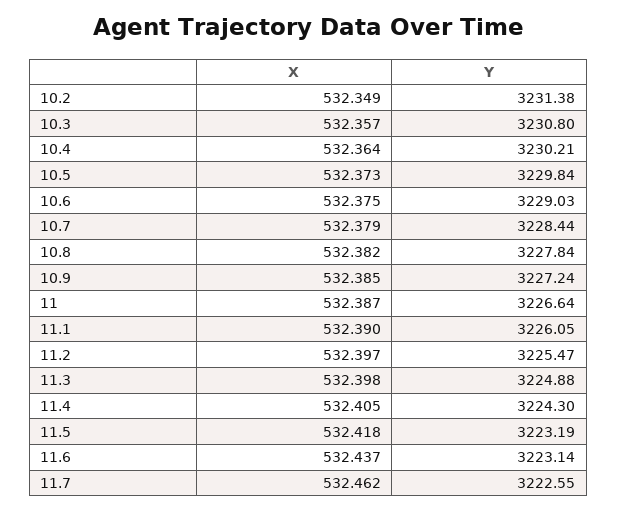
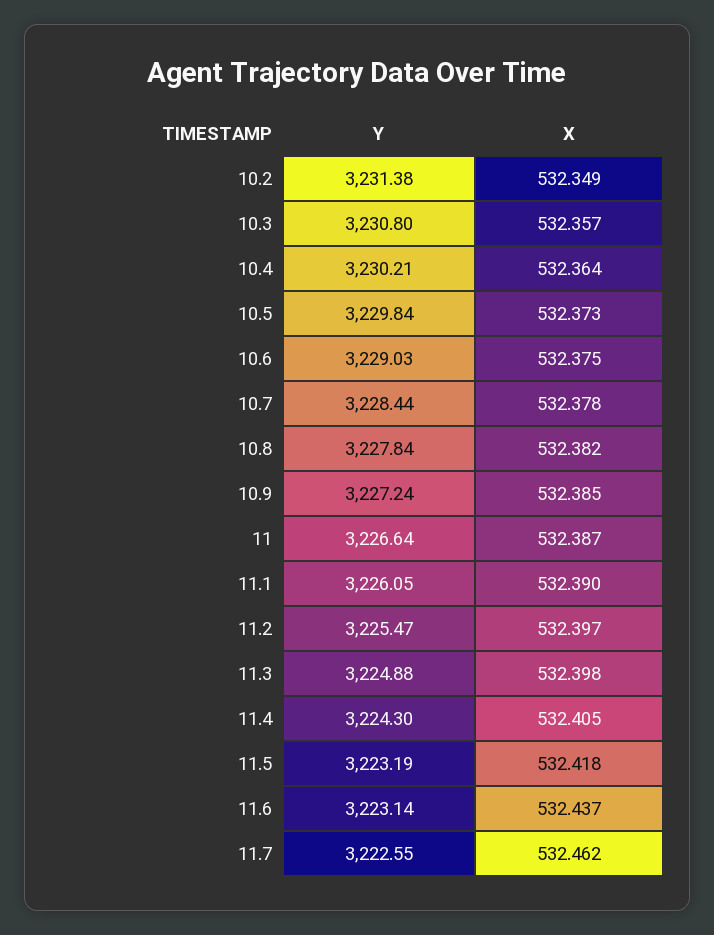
X, 10.7: 532.379 -> 532.378

